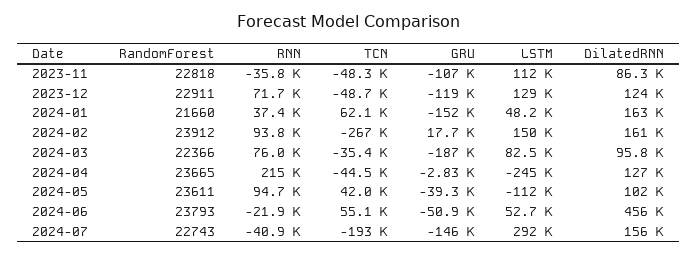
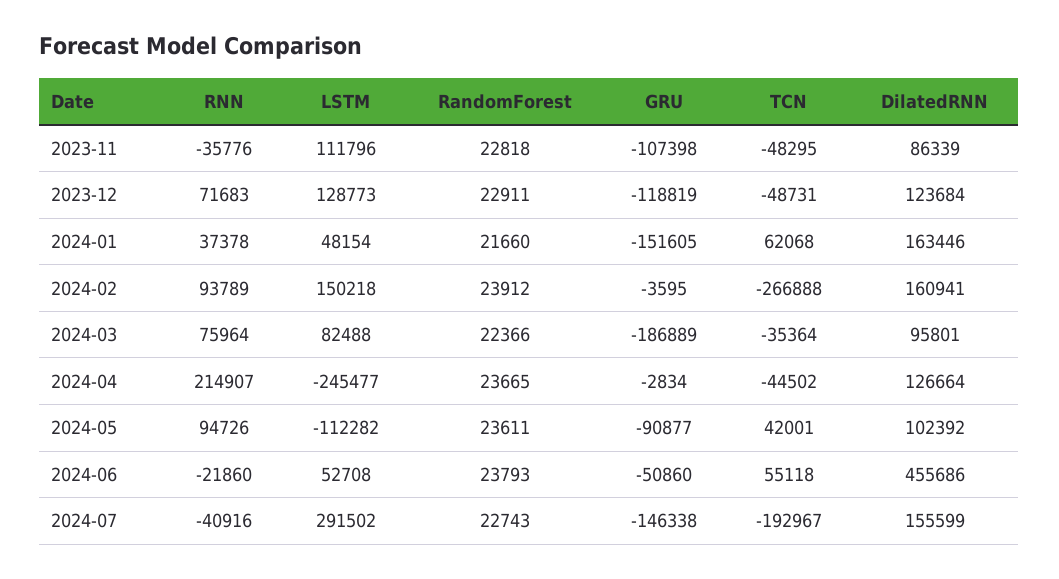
GRU, 2024-02: 17700 -> -3595
GRU, 2024-05: -39300 -> -90877

